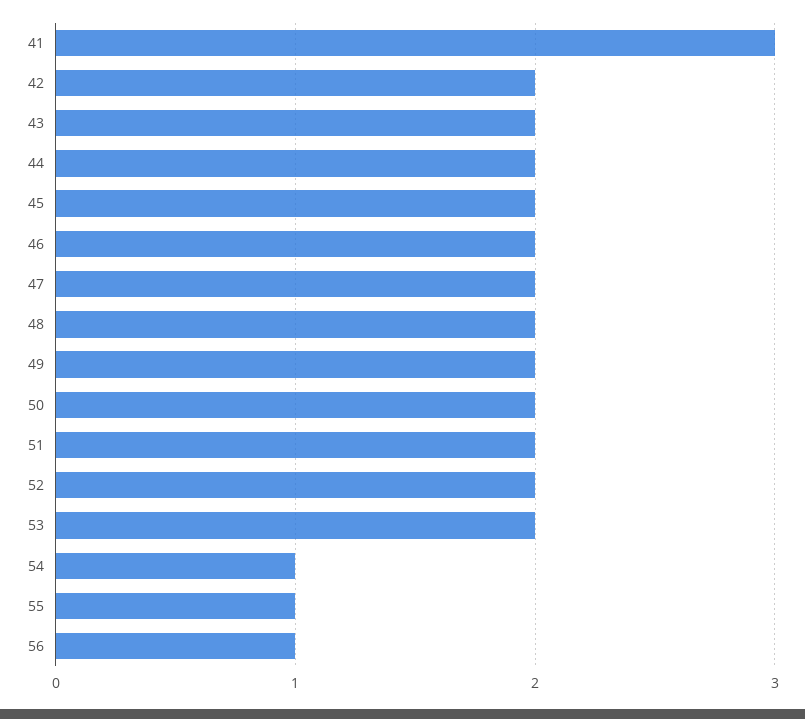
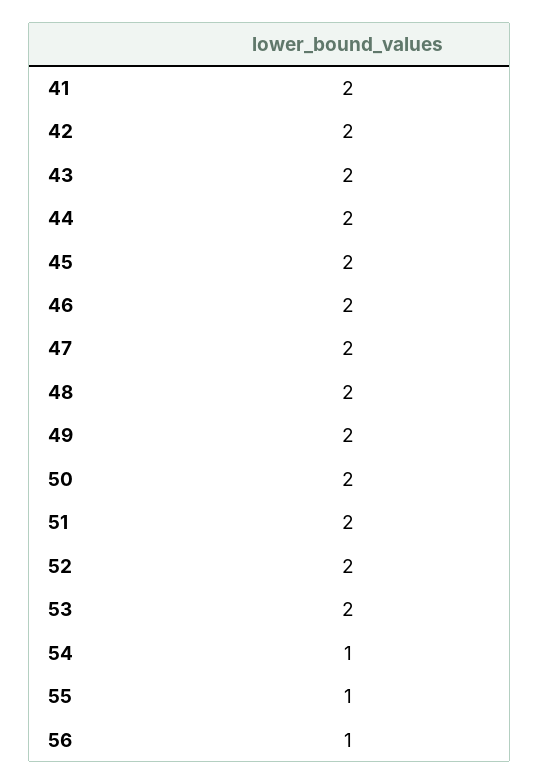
41: 3 -> 2

